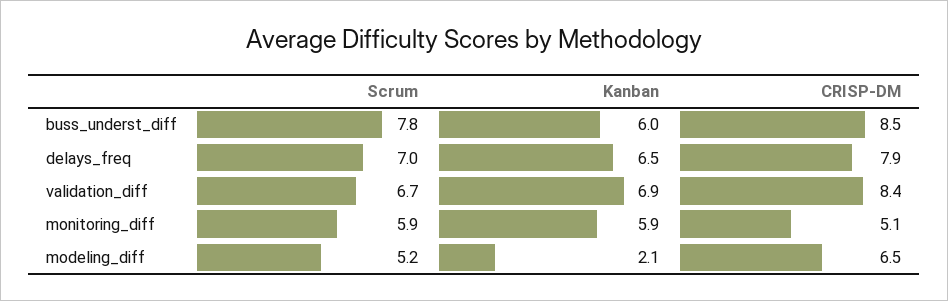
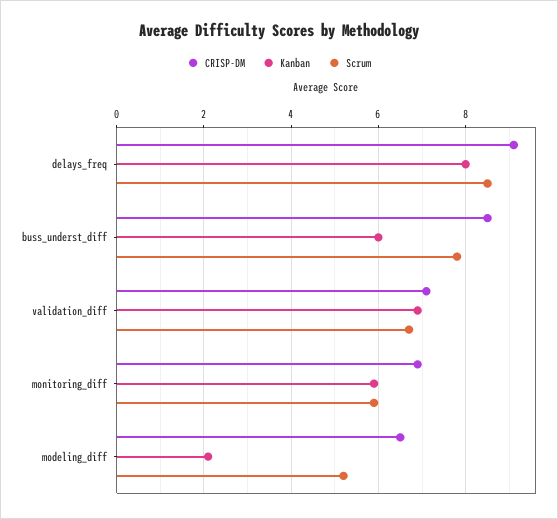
Scrum, delays_freq: 7 -> 8.5
Kanban, delays_freq: 6.5 -> 8
CRISP-DM, delays_freq: 7.9 -> 9
CRISP-DM, validation_diff: 8.4 -> 7
CRISP-DM, monitoring_diff: 5.1 -> 7

